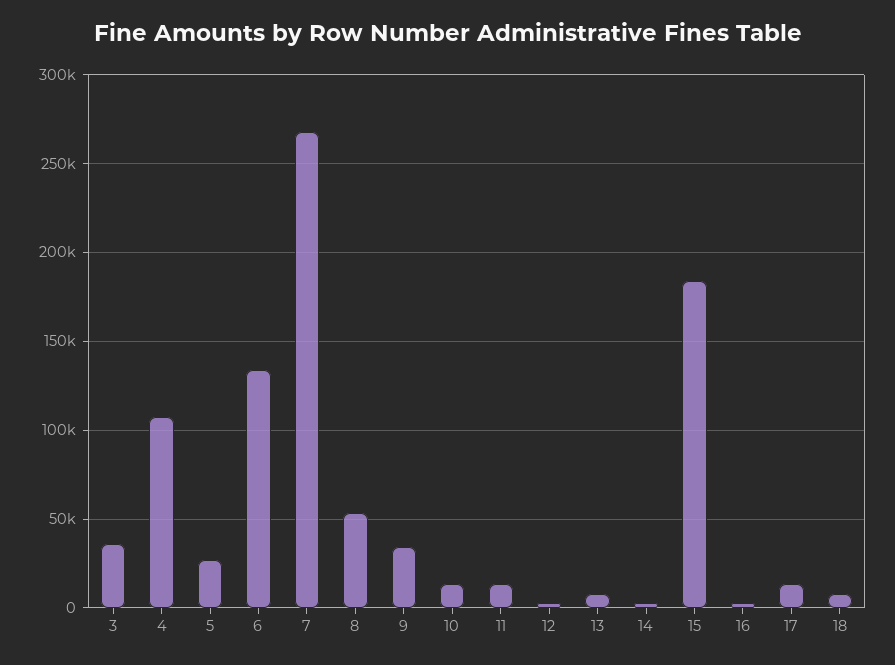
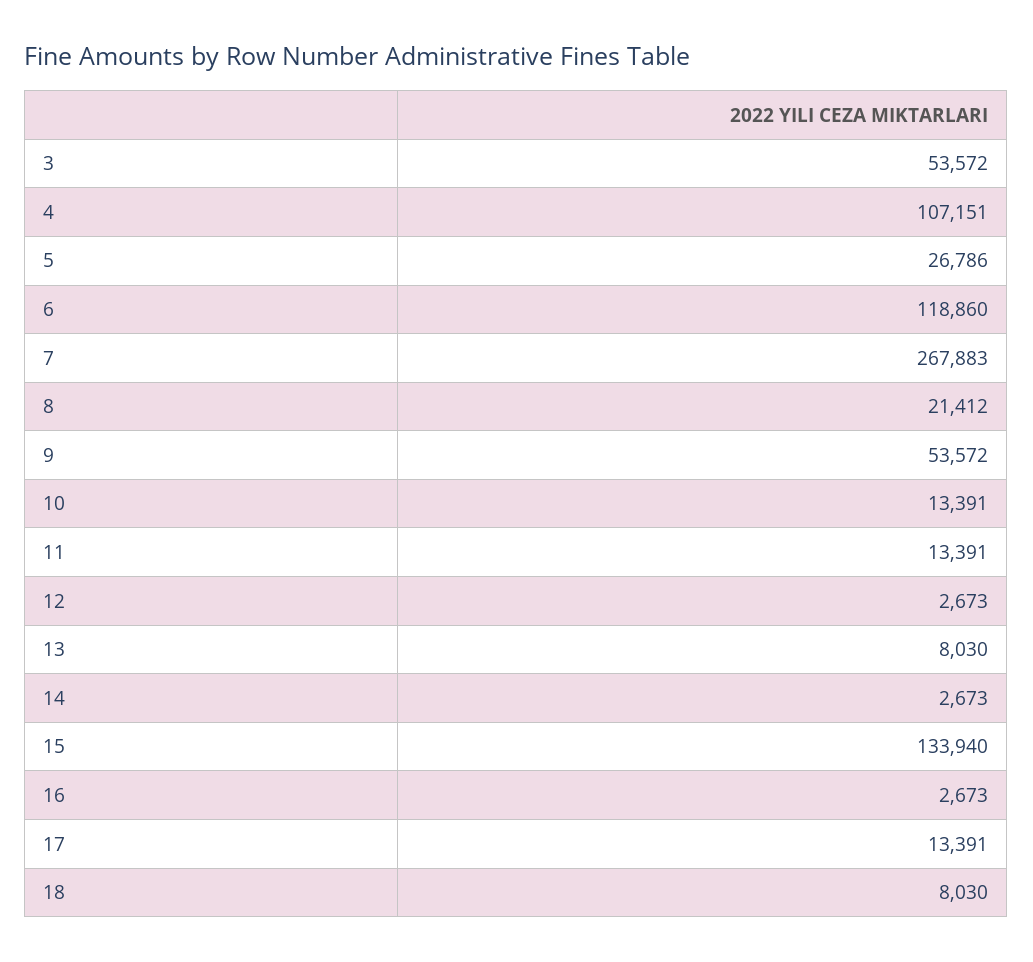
3: 35000 -> 53572
6: 135000 -> 118860
8: 55000 -> 21412
9: 35000 -> 53572
15: 185000 -> 133940

